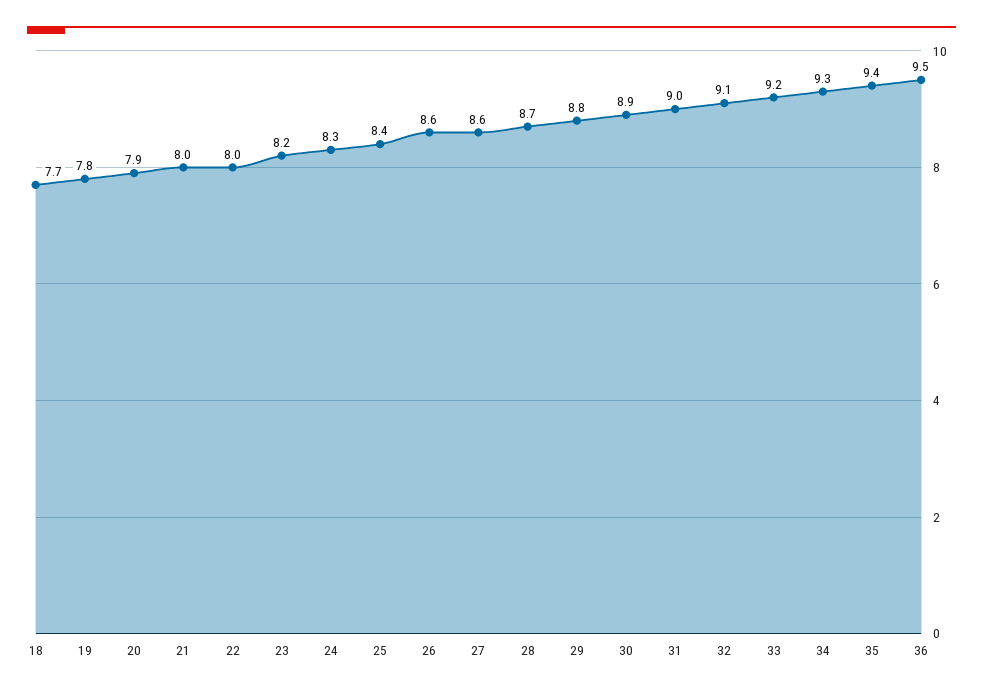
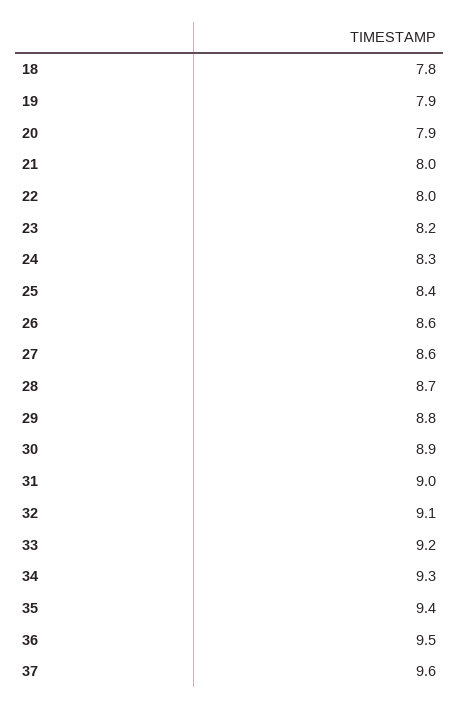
18: 7.7 -> 7.8
19: 7.8 -> 7.9
37: none -> 9.6

